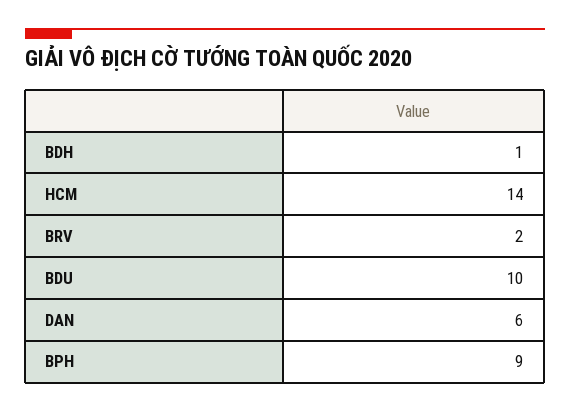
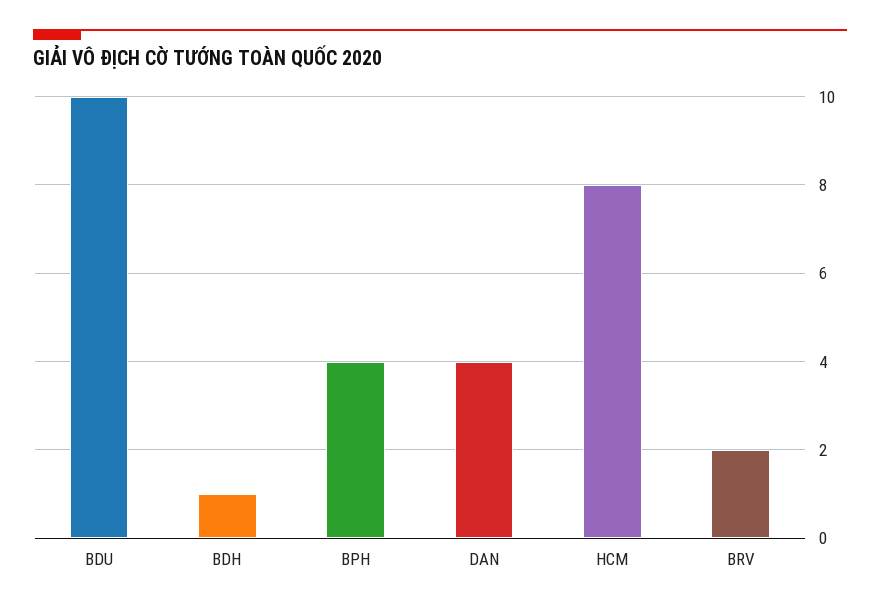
HCM: 14 -> 8
DAN: 6 -> 4
BPH: 9 -> 4

